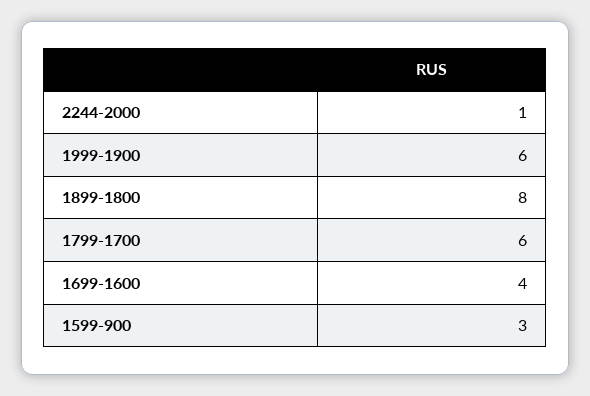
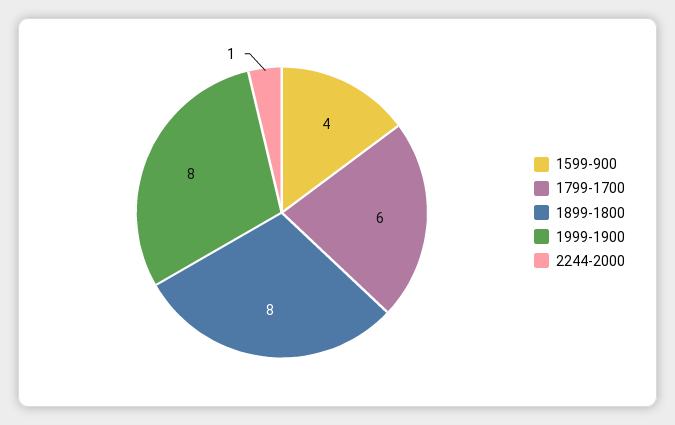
1999-1900: 6 -> 8
1699-1600: 4 -> none
1599-900: 3 -> 4

